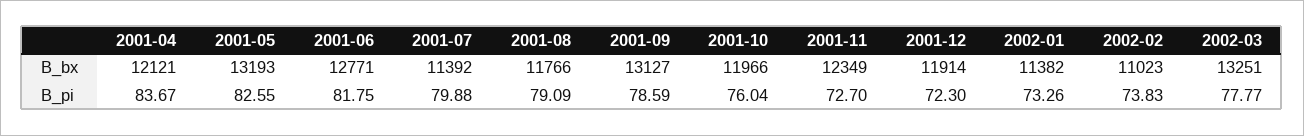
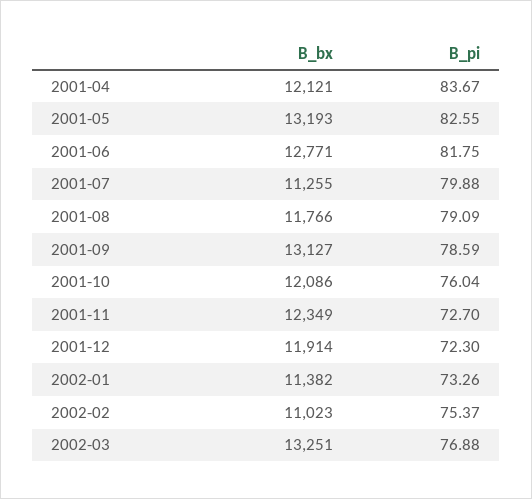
2001-07, B_bx: 11392 -> 11255
2001-10, B_bx: 11966 -> 12086
2002-02, B_pi: 73.83 -> 75.37
2002-03, B_pi: 77.77 -> 76.88

